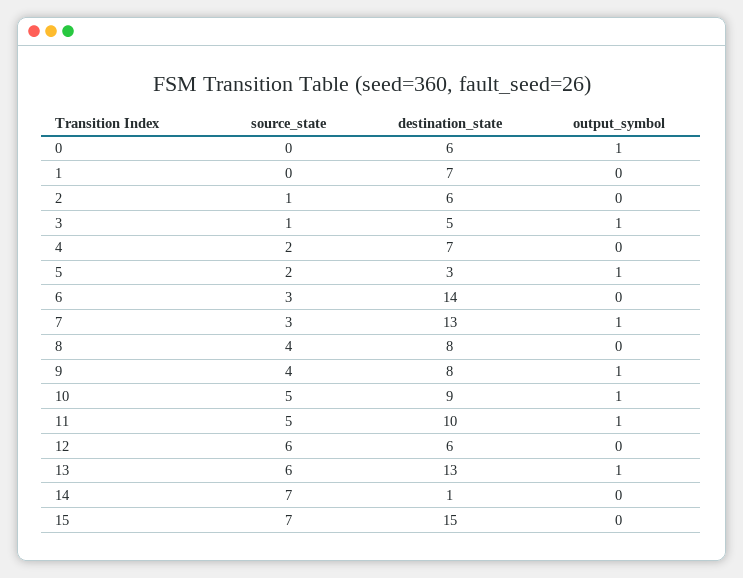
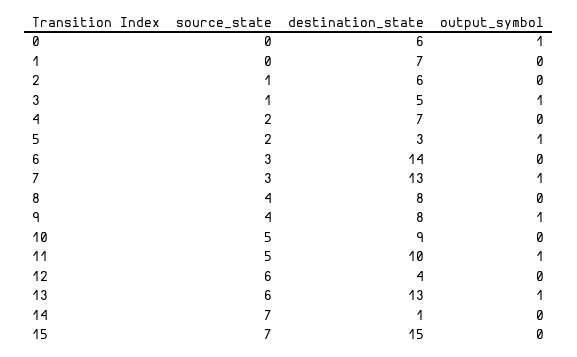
output_symbol, 10: 1 -> 0
destination_state, 12: 6 -> 4

